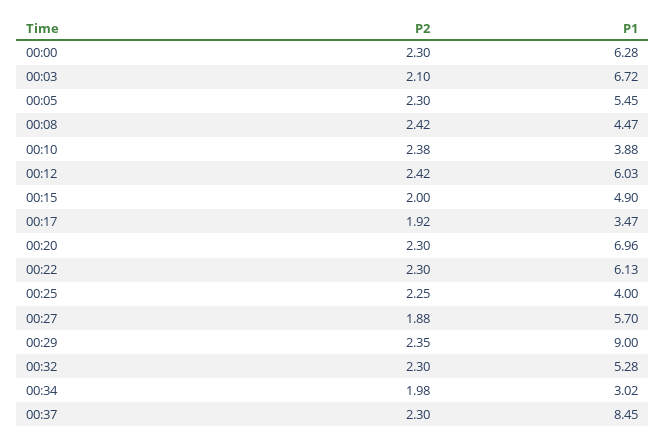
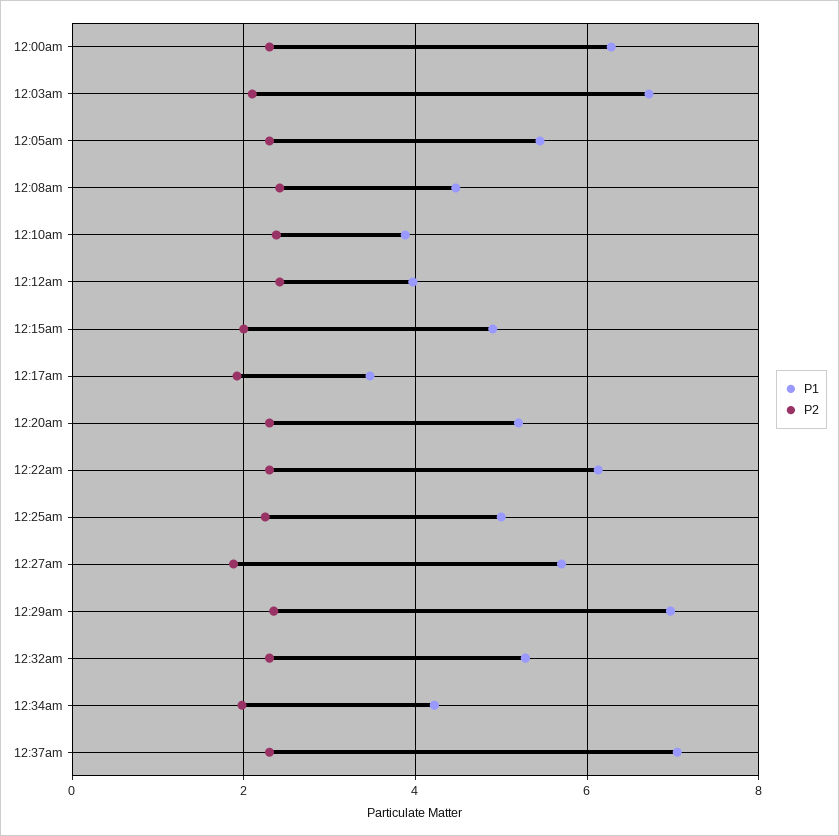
P1, 00:12: 6.03 -> 4
P1, 00:20: 6.96 -> 5.2
P1, 00:25: 4 -> 5
P1, 00:29: 9 -> 7
P1, 00:34: 3.02 -> 4.2
P1, 00:37: 8.45 -> 7

